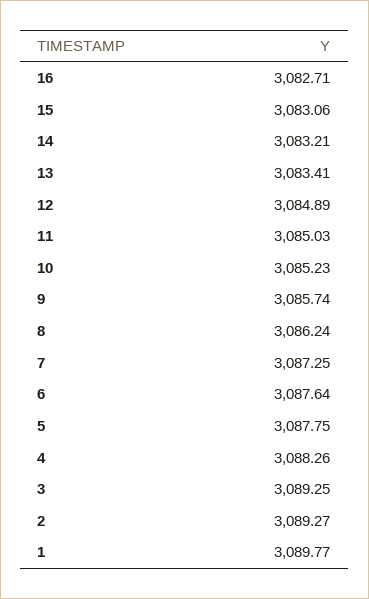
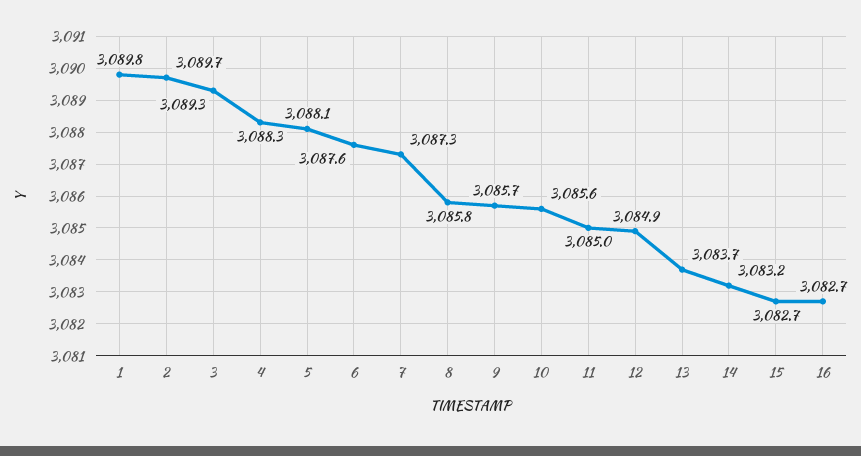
15: 3083.06 -> 3082.7
13: 3083.41 -> 3083.7
10: 3085.23 -> 3085.6
8: 3086.24 -> 3085.8
5: 3087.75 -> 3088.1
2: 3089.27 -> 3089.7

